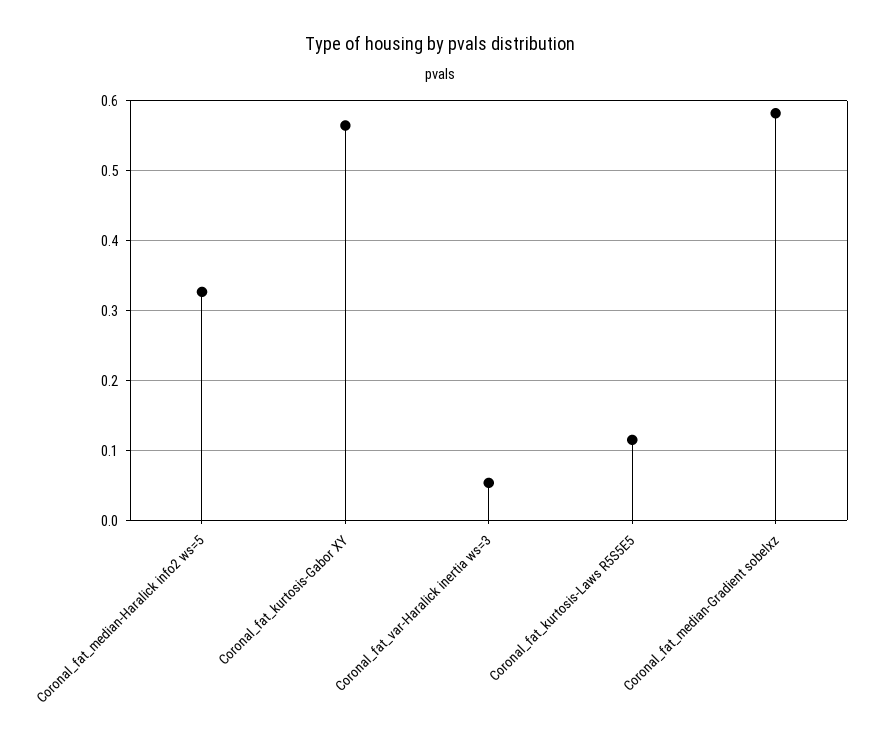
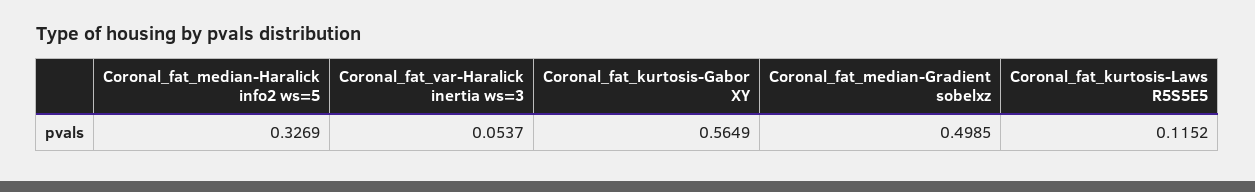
Coronal_fat_median-Gradient sobelxz: 0.58 -> 0.4985

